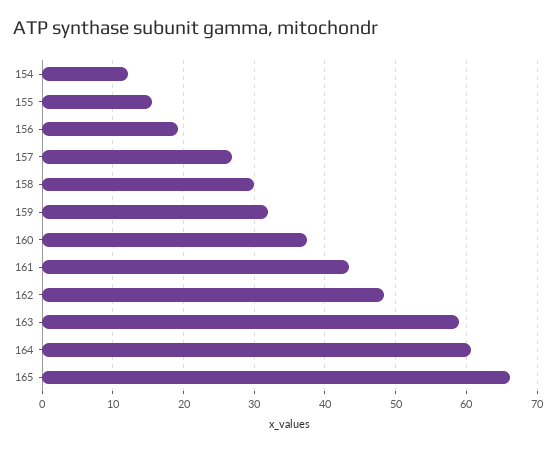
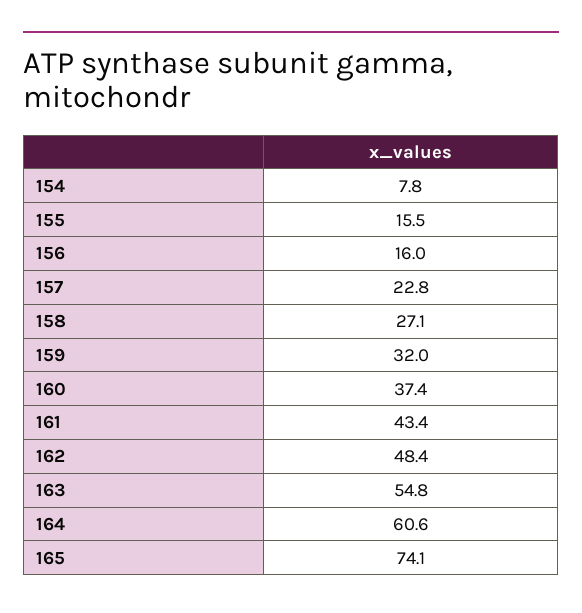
154: 12 -> 7.8
156: 19 -> 16
157: 27 -> 22.8
158: 30 -> 27.1
163: 59 -> 54.8
165: 66 -> 74.1

